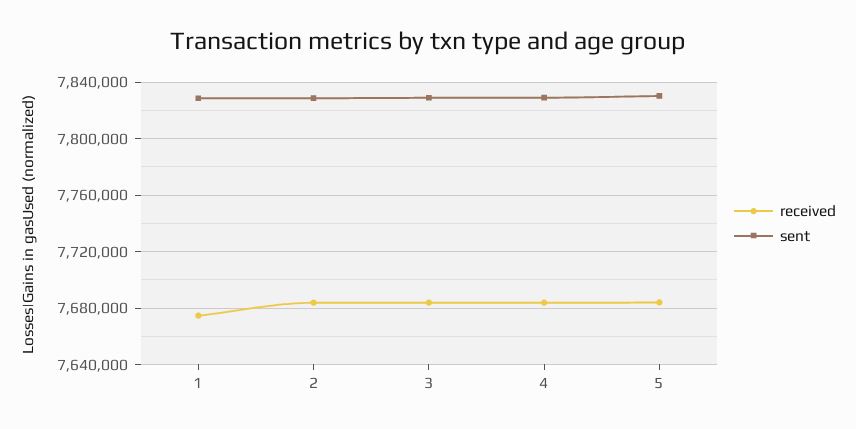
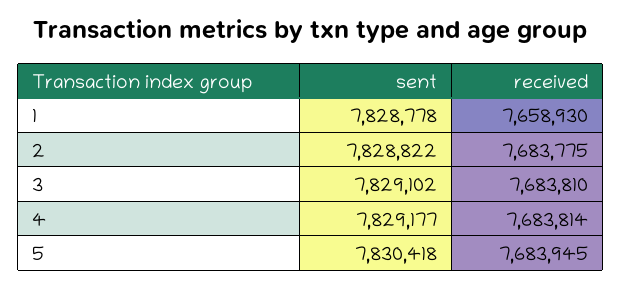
received, 1: 7675000 -> 7658930

